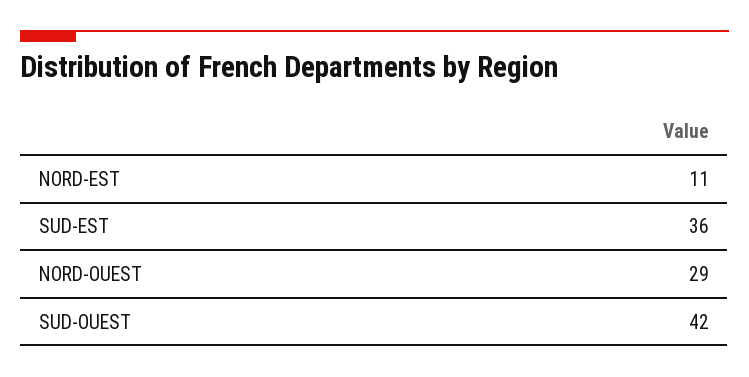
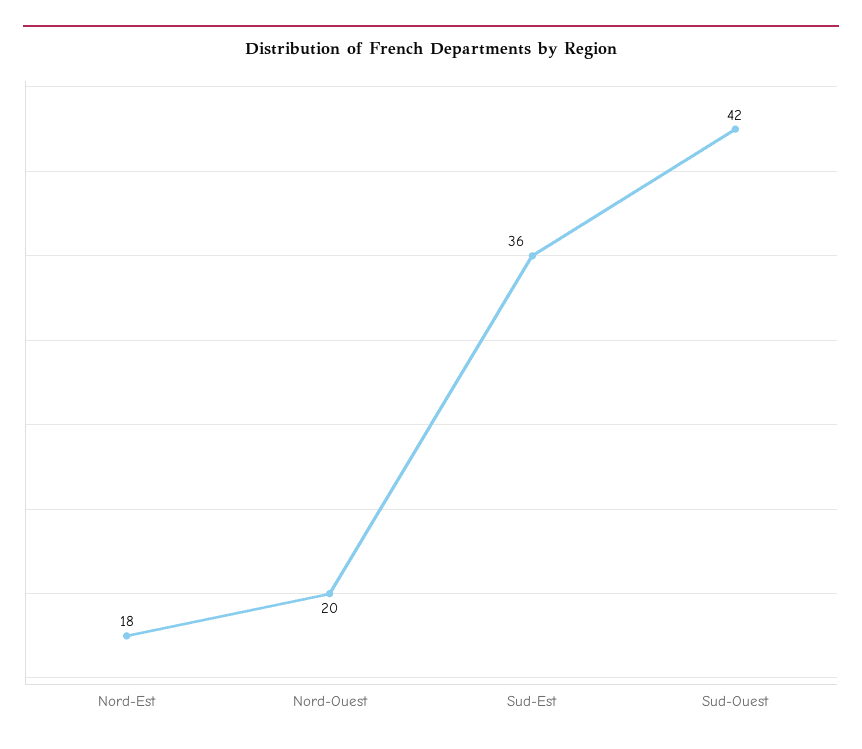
NORD-EST: 11 -> 18
NORD-OUEST: 29 -> 20

